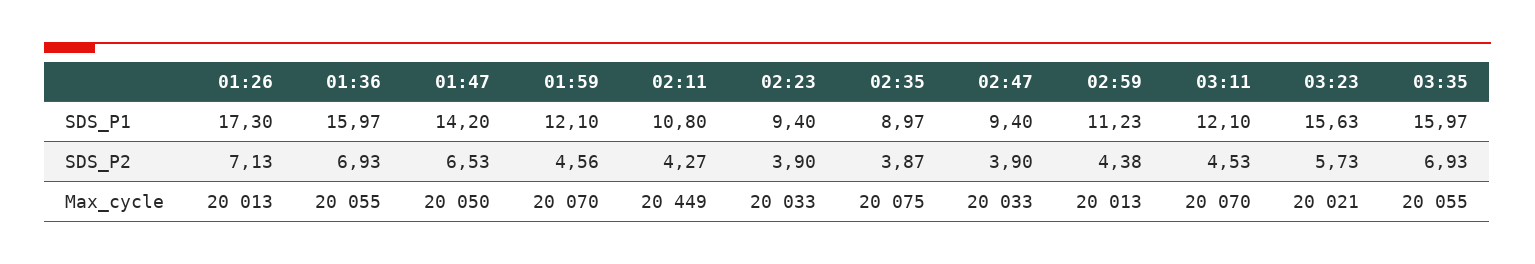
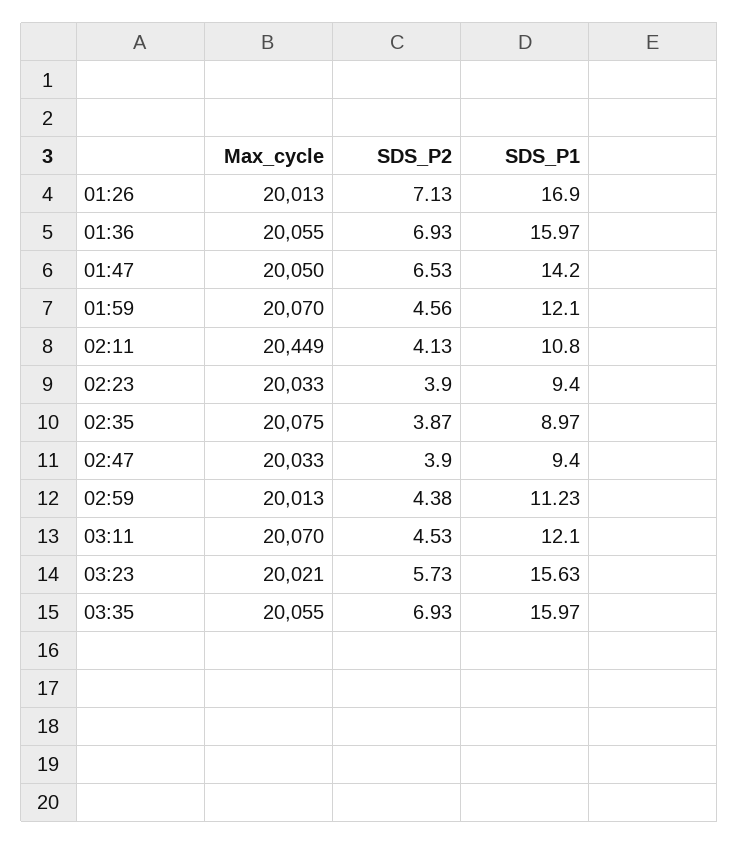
01:26, SDS_P1: 17.3 -> 16.9
02:11, SDS_P2: 4.27 -> 4.13

